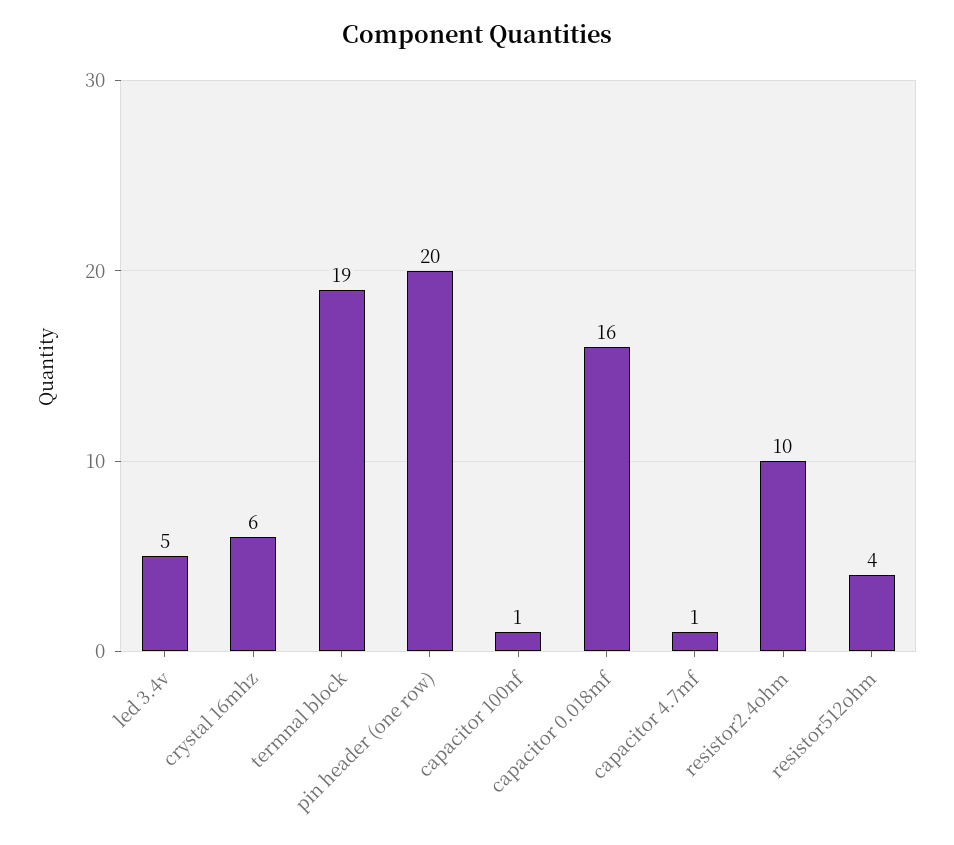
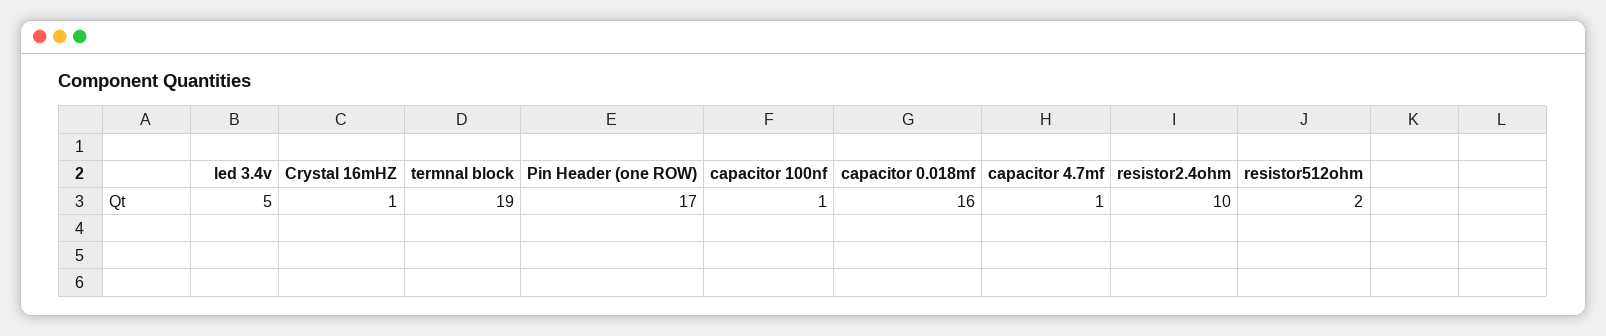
crystal 16mhz: 6 -> 1
pin header (one row): 20 -> 17
resistor512ohm: 4 -> 2

